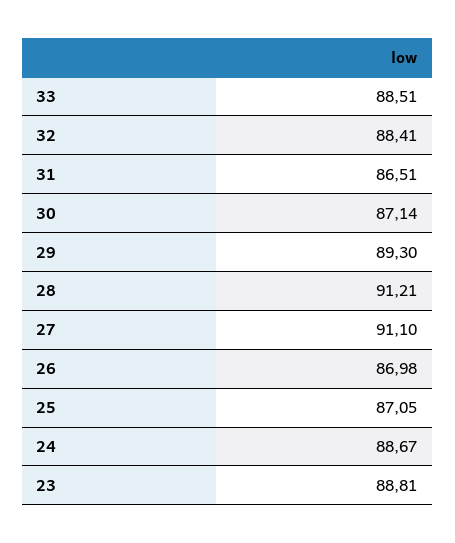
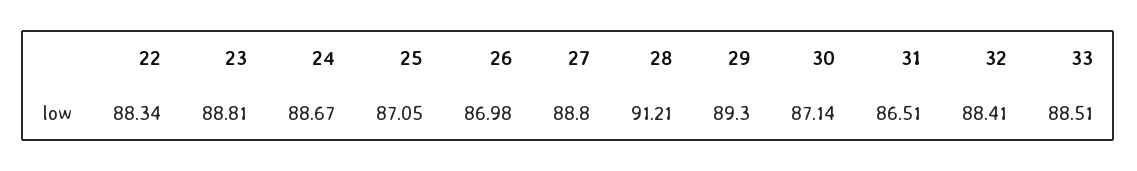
27: 91.1 -> 88.8
22: none -> 88.34

